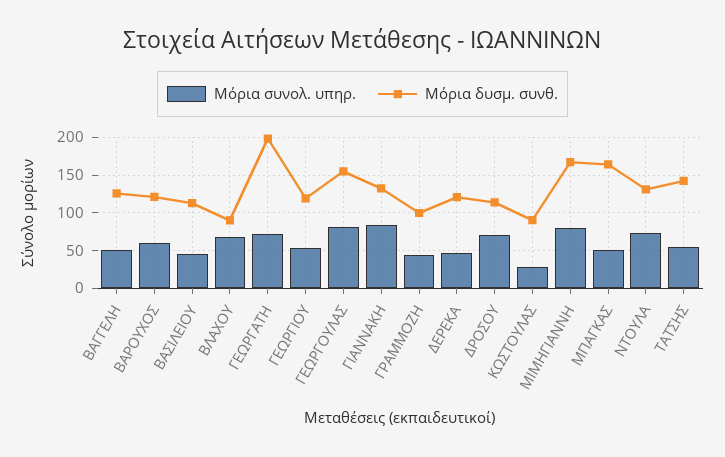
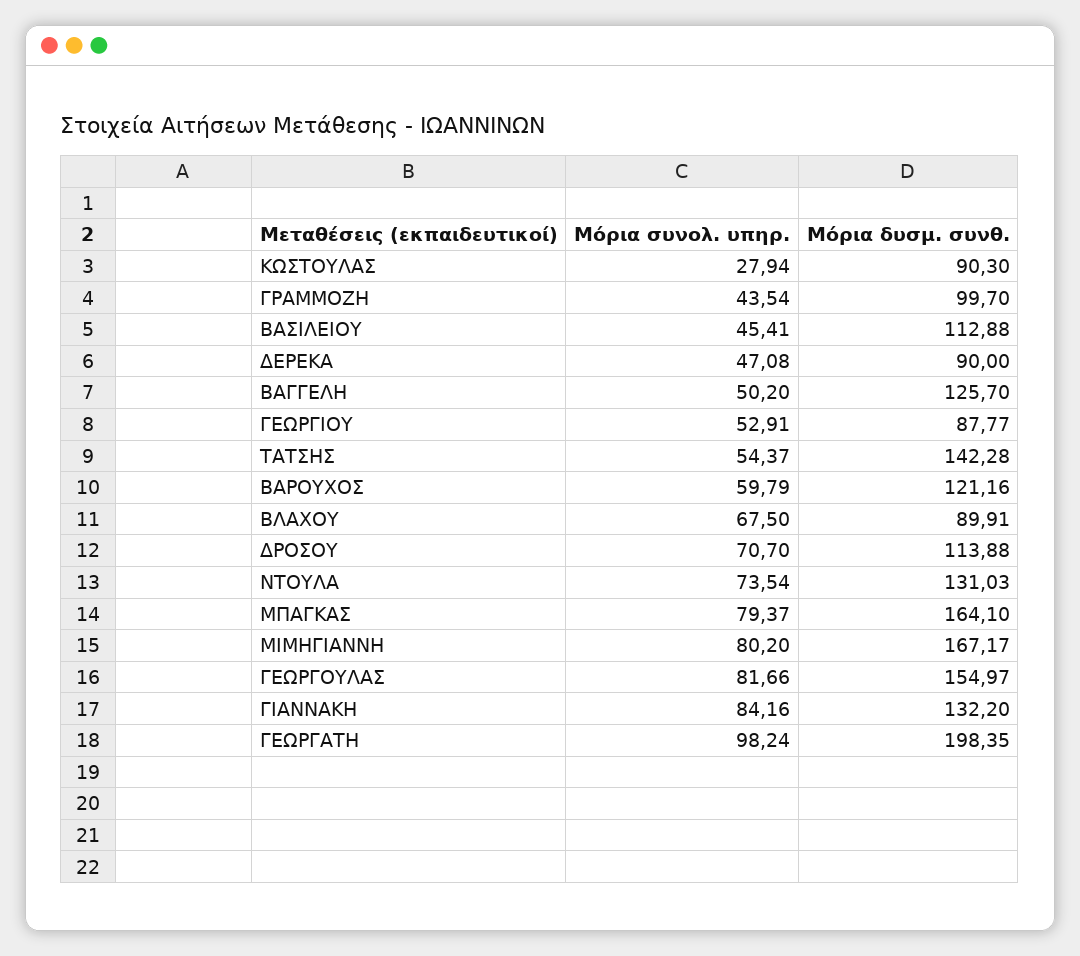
Μόρια συνολ. υπηρ., ΓΕΩΡΓΑΤΗ: 70 -> 98.24
Μόρια δυσμ. συνθ., ΓΕΩΡΓΙΟΥ: 120 -> 87.77
Μόρια δυσμ. συνθ., ΔΕΡΕΚΑ: 120 -> 90
Μόρια συνολ. υπηρ., ΜΠΑΓΚΑΣ: 50 -> 79.37

